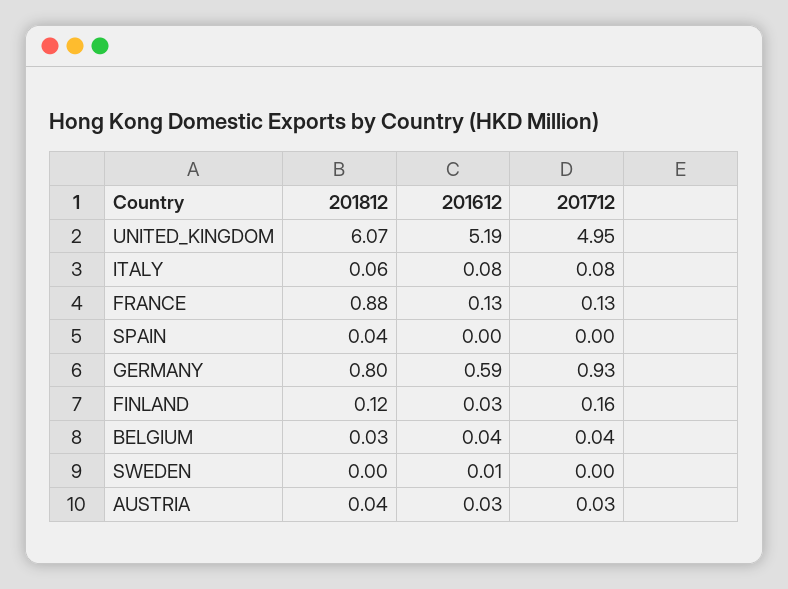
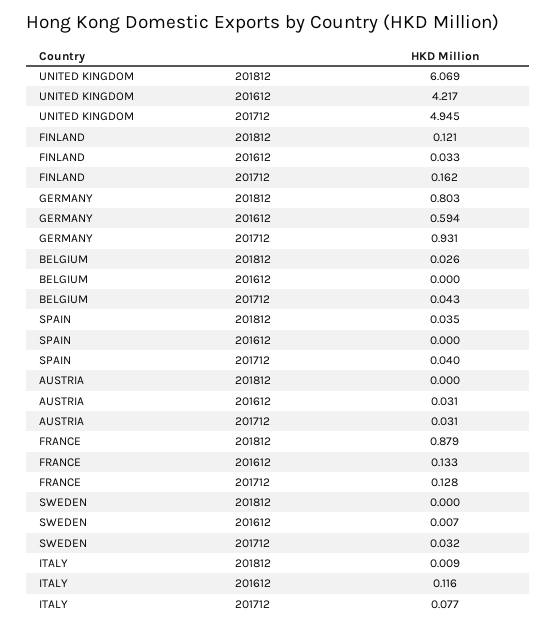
201612, UNITED_KINGDOM: 5.19 -> 4.217
201812, ITALY: 0.06 -> 0.009
201612, ITALY: 0.08 -> 0.116
201712, SPAIN: 0 -> 0.04
201612, BELGIUM: 0.04 -> 0
201712, SWEDEN: 0 -> 0.032
201812, AUSTRIA: 0.04 -> 0

